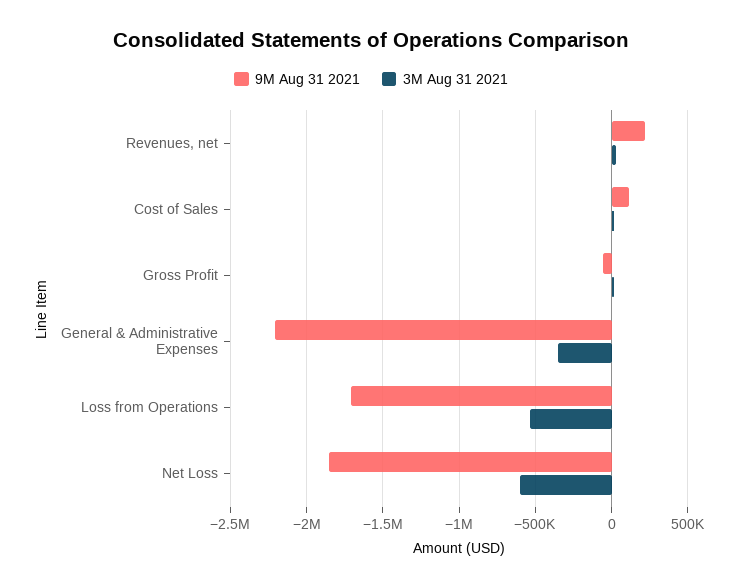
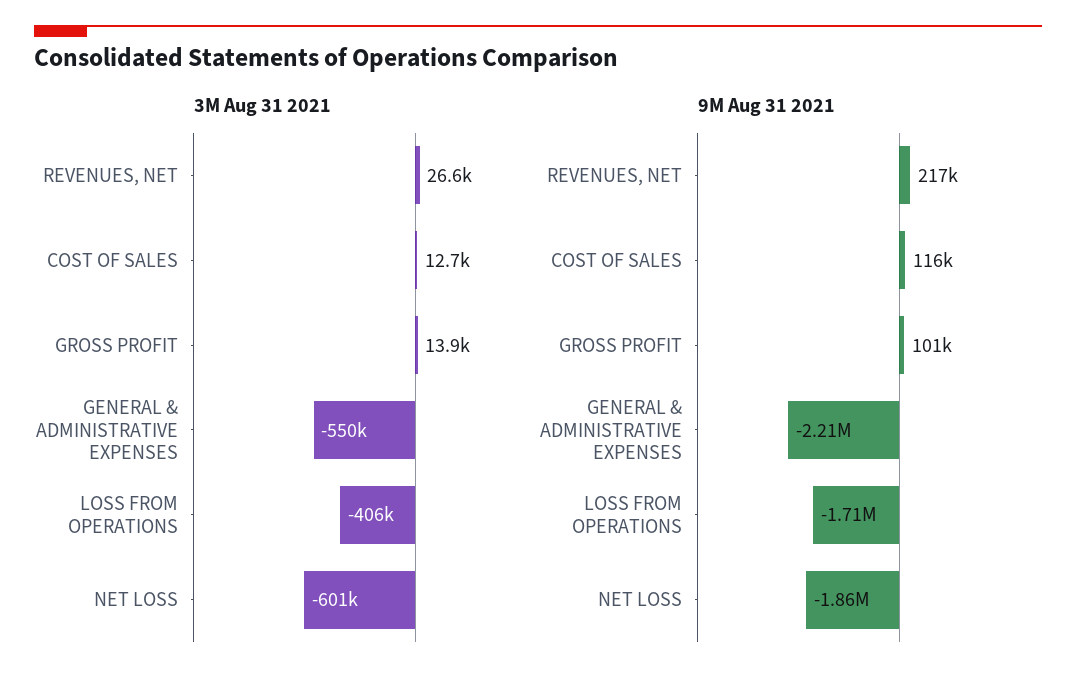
9M Aug 31 2021, Gross Profit: -50000 -> 101000
3M Aug 31 2021, General & Administrative Expenses: -350000 -> -550000
3M Aug 31 2021, Loss from Operations: -550000 -> -406000

